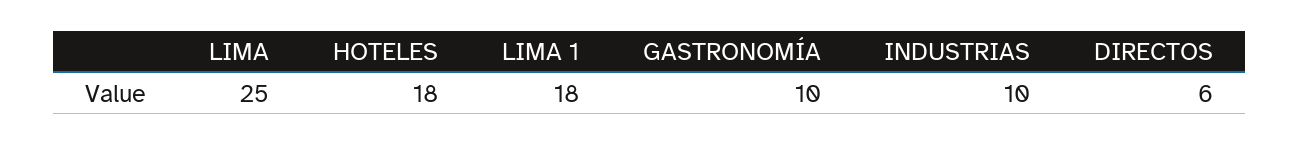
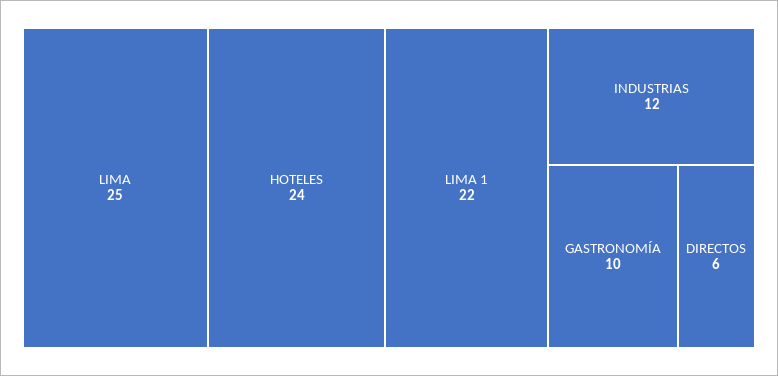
HOTELES: 18 -> 24
LIMA 1: 18 -> 22
INDUSTRIAS: 10 -> 12

